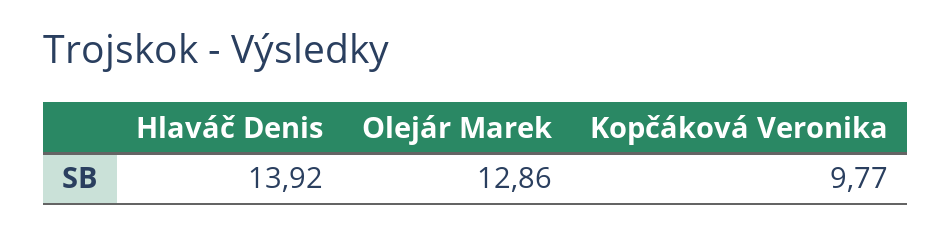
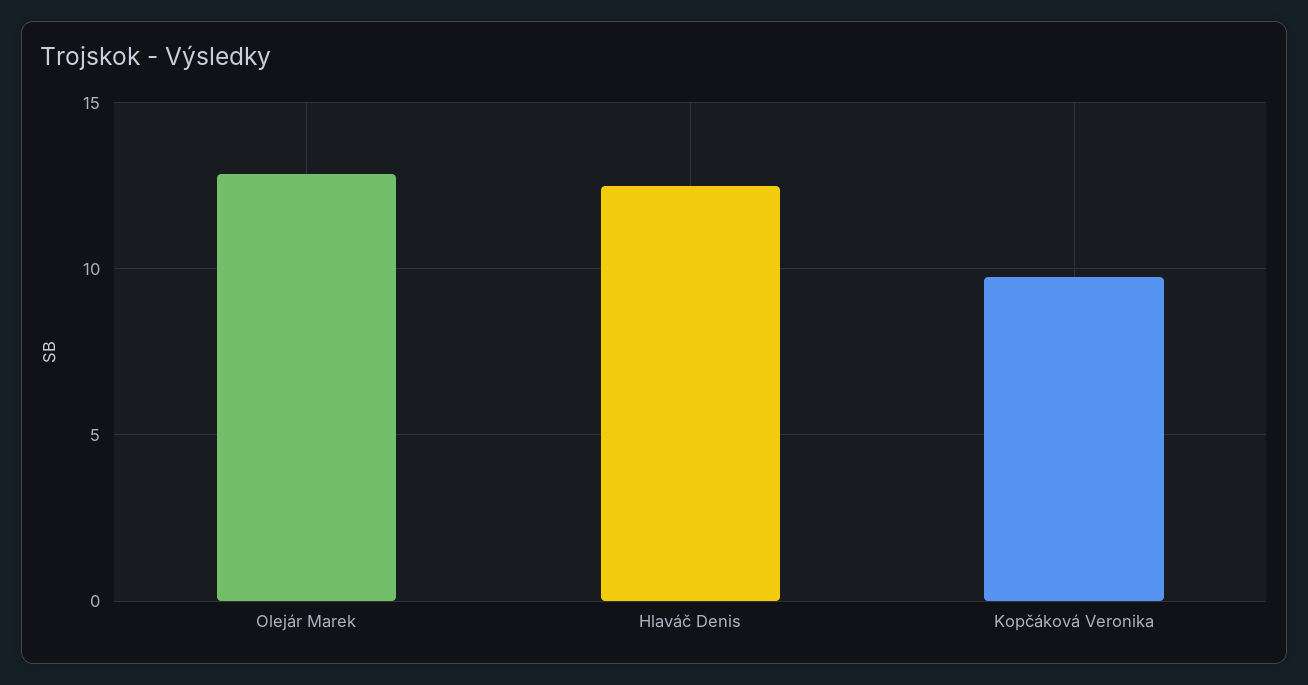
Hlaváč Denis: 13.92 -> 12.5

